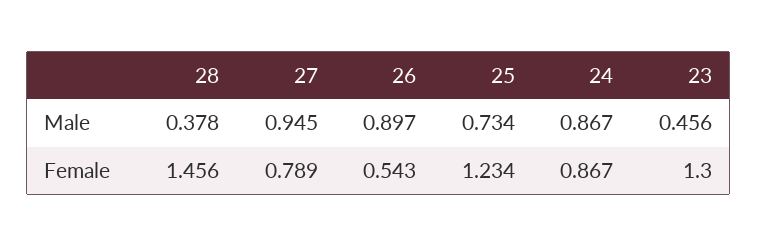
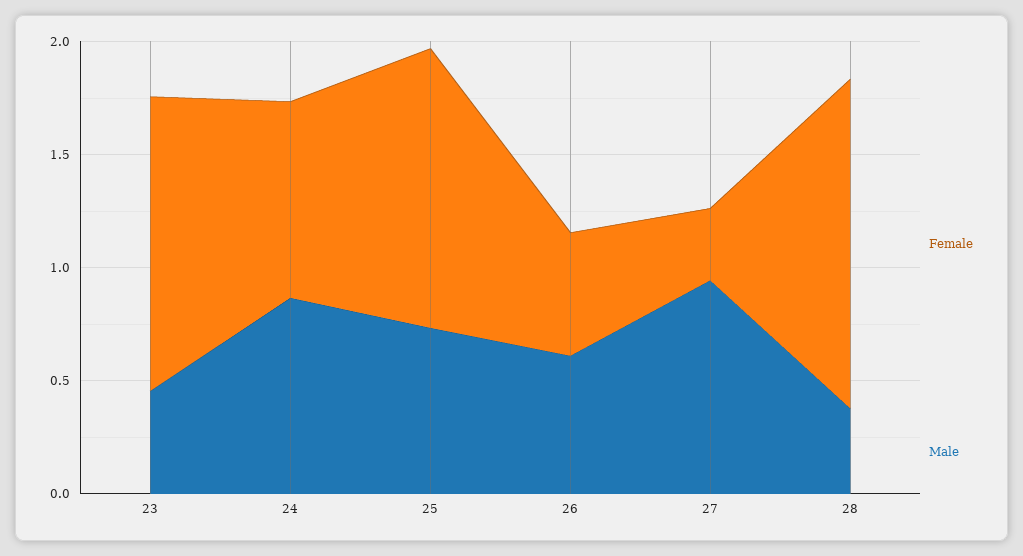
Male, 26: 0.897 -> 0.6
Female, 27: 0.789 -> 0.3

